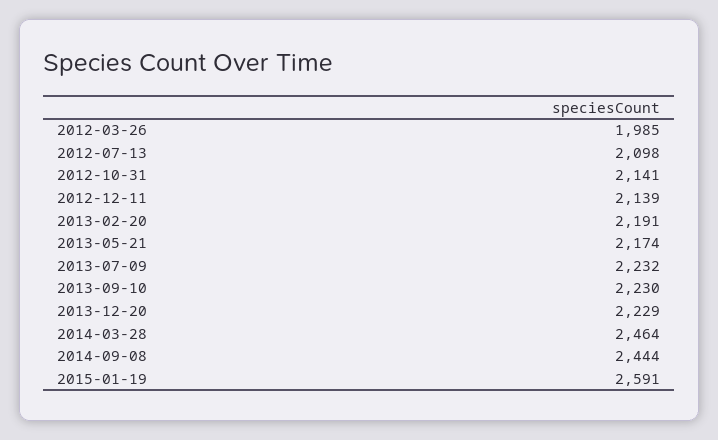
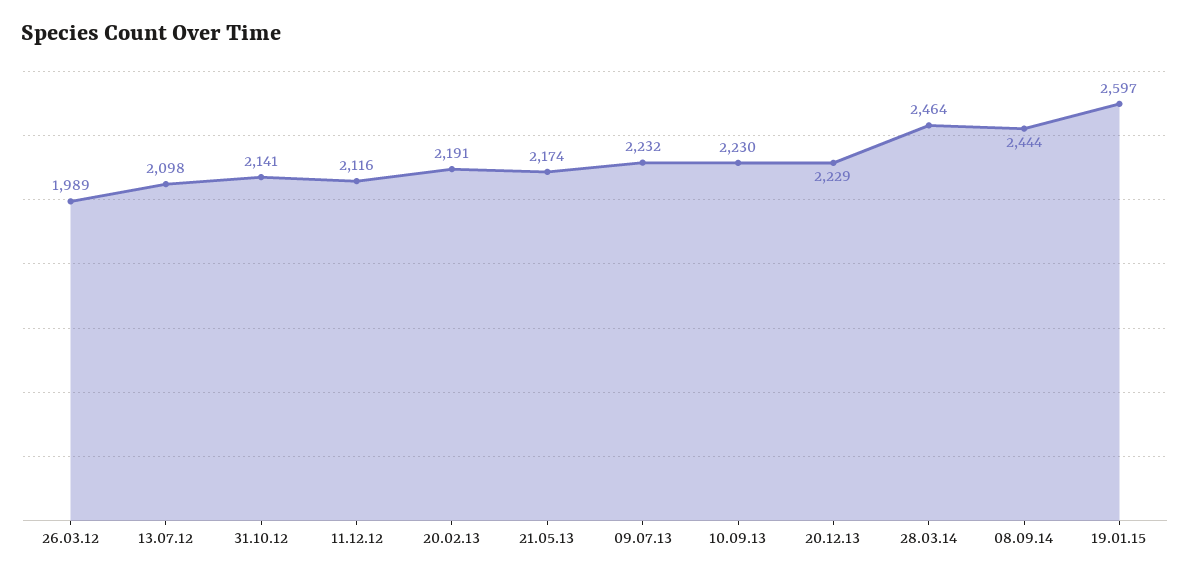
2012-03-26: 1985 -> 1989
2012-12-11: 2139 -> 2116
2015-01-19: 2591 -> 2597

